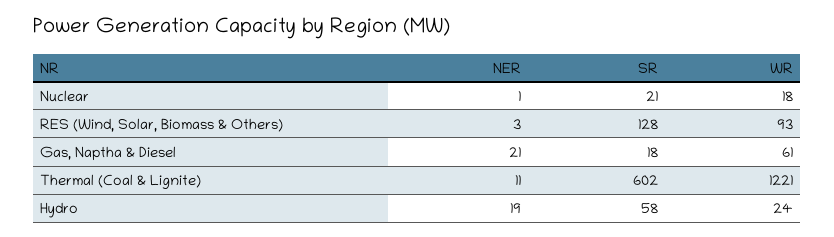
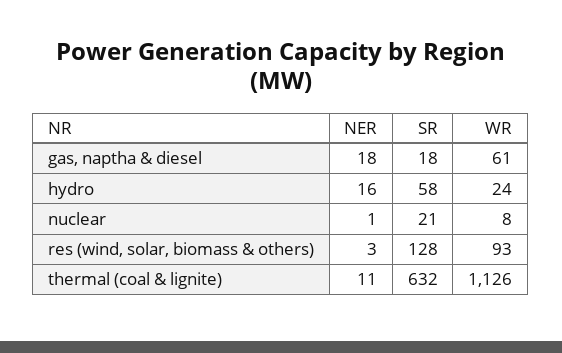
WR, Nuclear: 18 -> 8
NER, Gas, Naptha & Diesel: 21 -> 18
SR, Thermal (Coal & Lignite): 602 -> 632
WR, Thermal (Coal & Lignite): 1221 -> 1126
NER, Hydro: 19 -> 16

